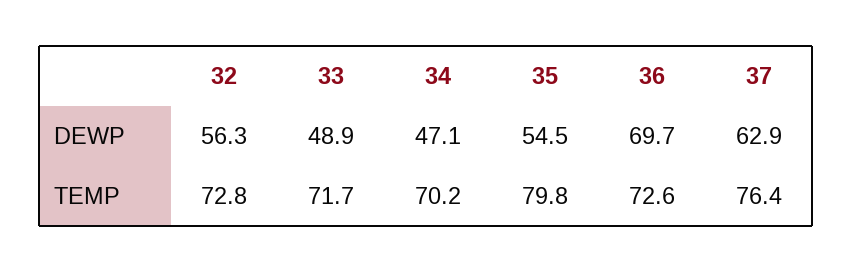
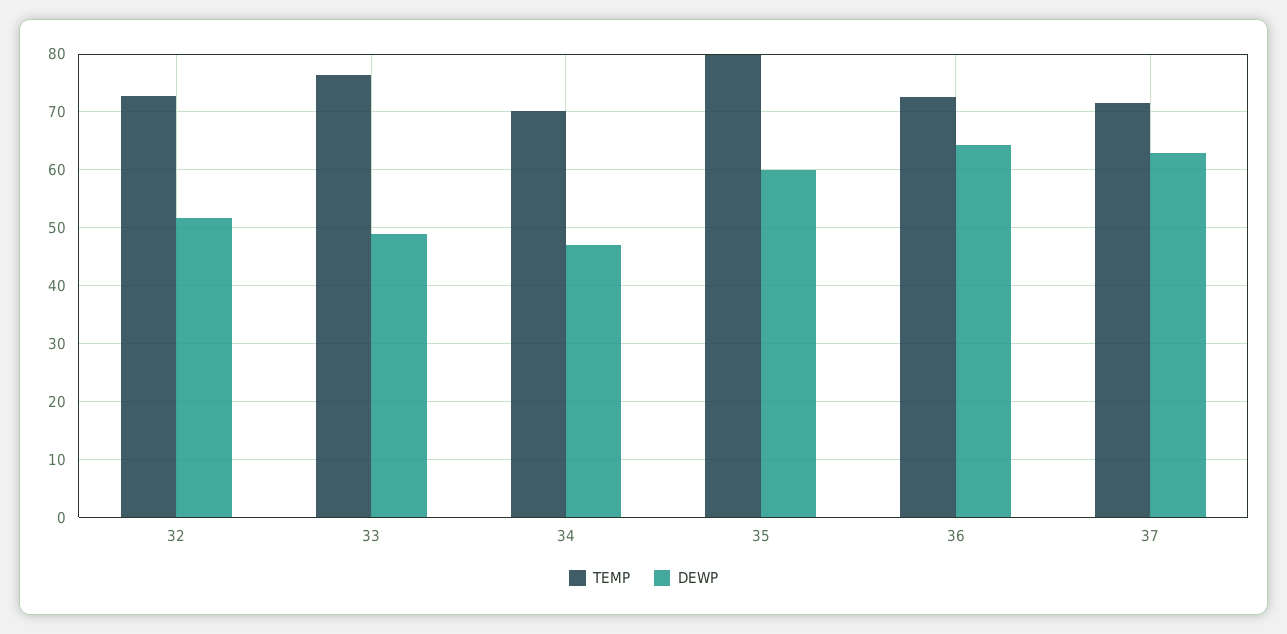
DEWP, 32: 56.3 -> 52
DEWP, 35: 54.5 -> 60
DEWP, 36: 69.7 -> 64
TEMP, 33: 71.7 -> 76
TEMP, 37: 76.4 -> 72

